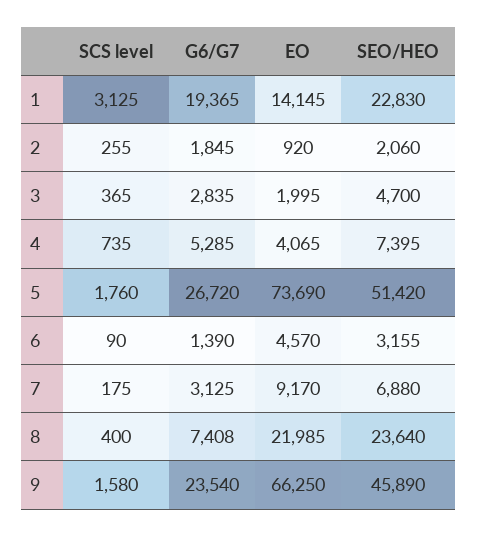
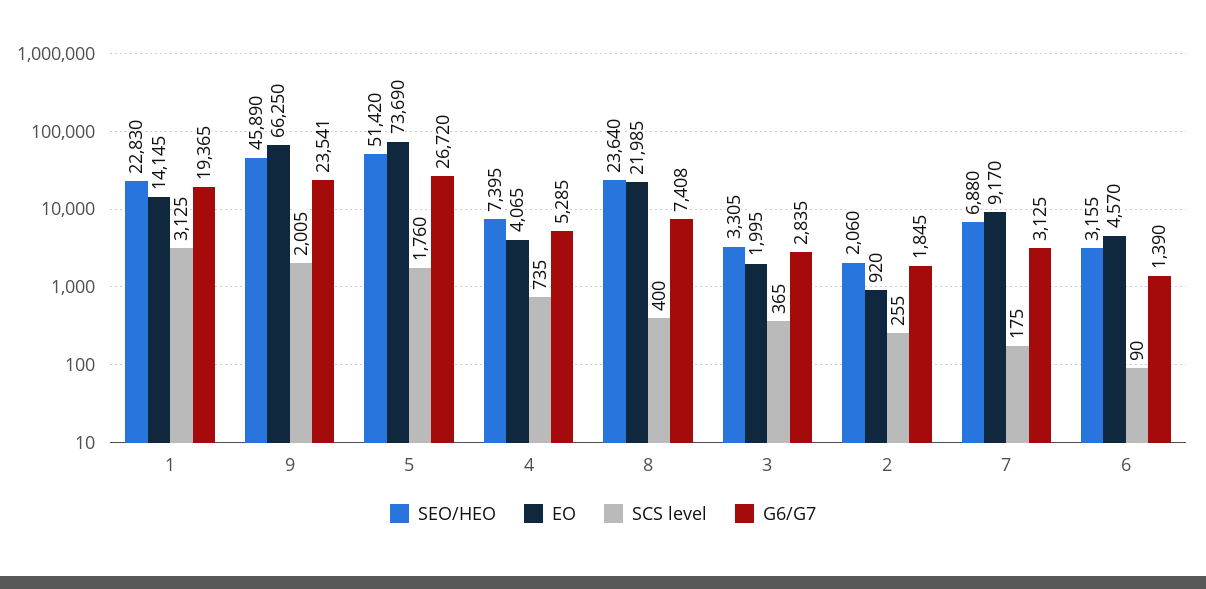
SEO/HEO, 3: 4700 -> 3305
SCS level, 9: 1580 -> 2005
G6/G7, 9: 23540 -> 23541

